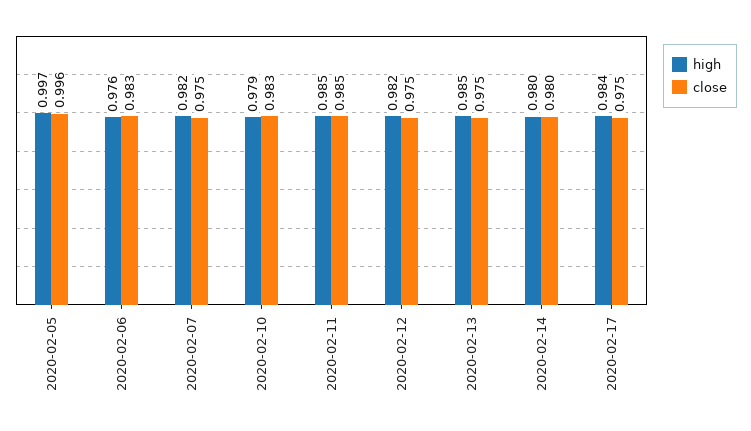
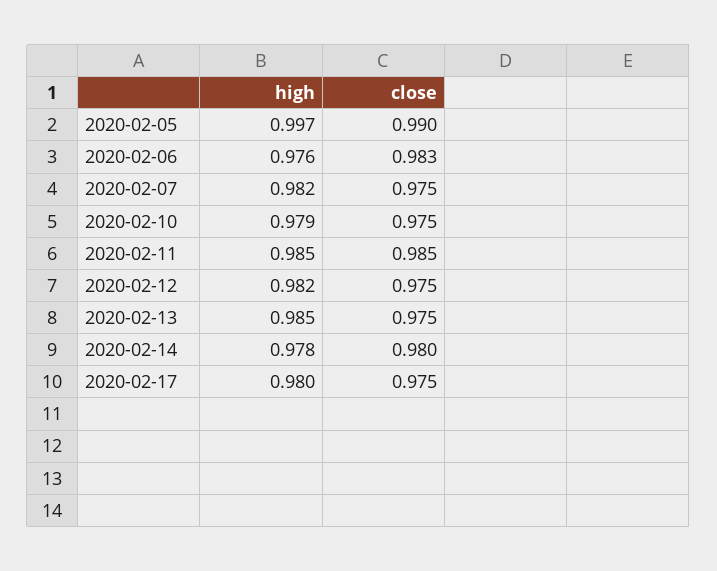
close, 2020-02-05: 0.996 -> 0.99
close, 2020-02-10: 0.983 -> 0.975
high, 2020-02-14: 0.98 -> 0.978
high, 2020-02-17: 0.984 -> 0.98

